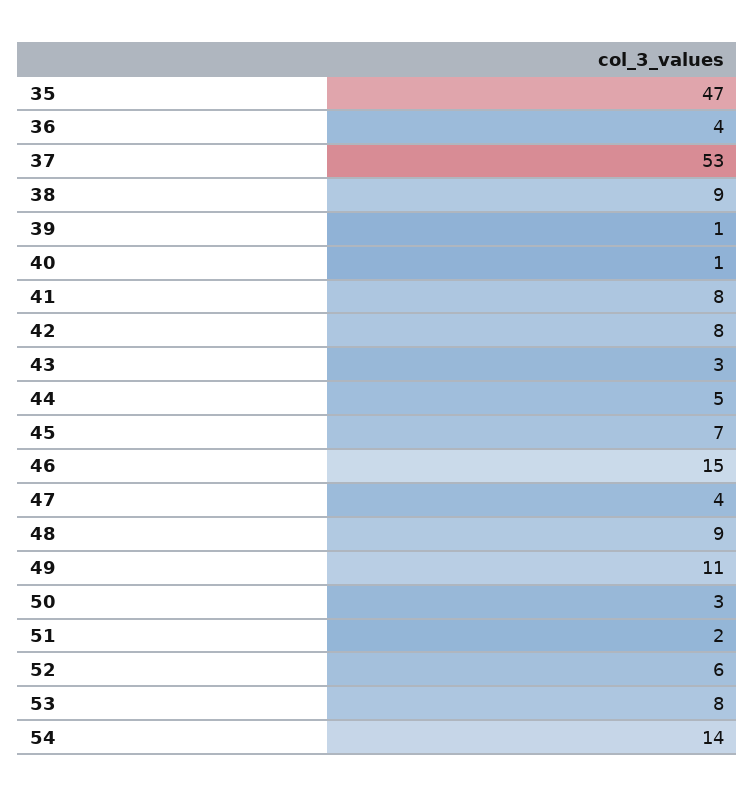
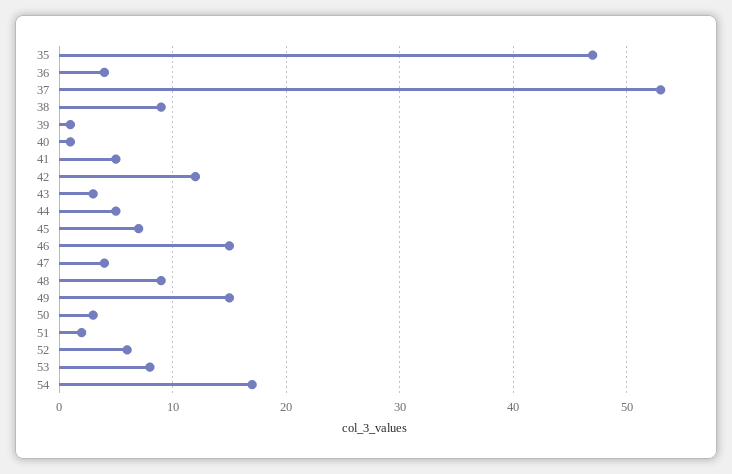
41: 8 -> 5
42: 8 -> 12
49: 11 -> 15
54: 14 -> 17

